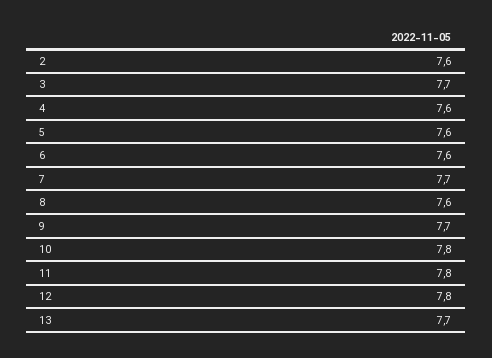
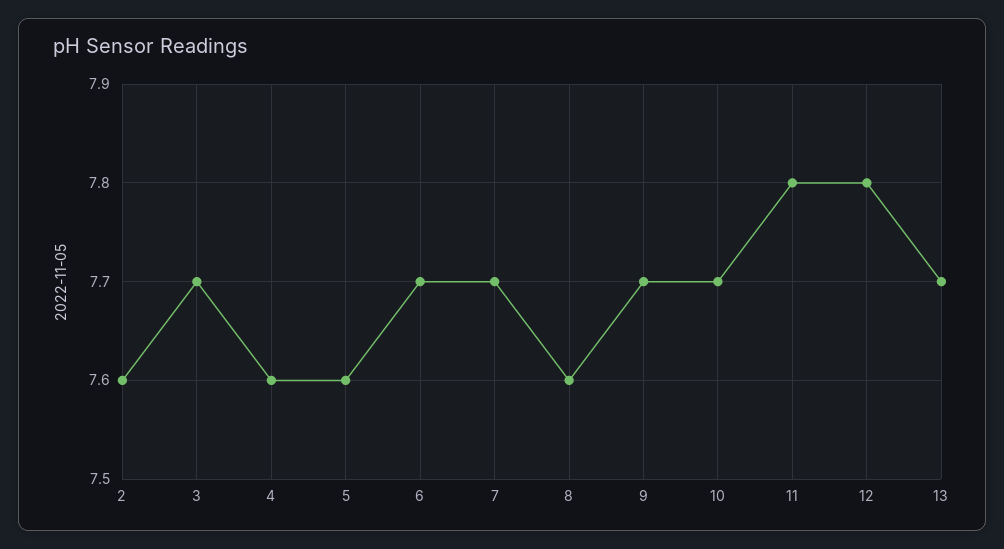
6: 7.6 -> 7.7
10: 7.8 -> 7.7

